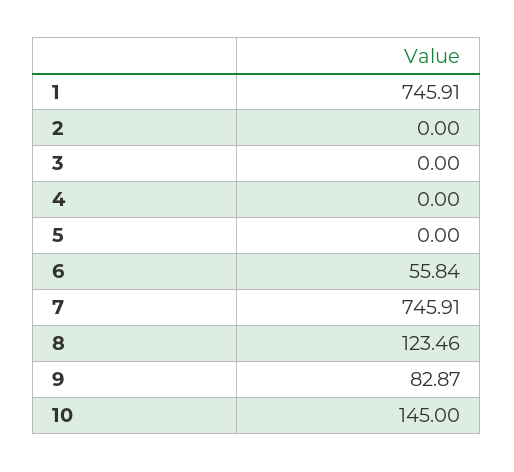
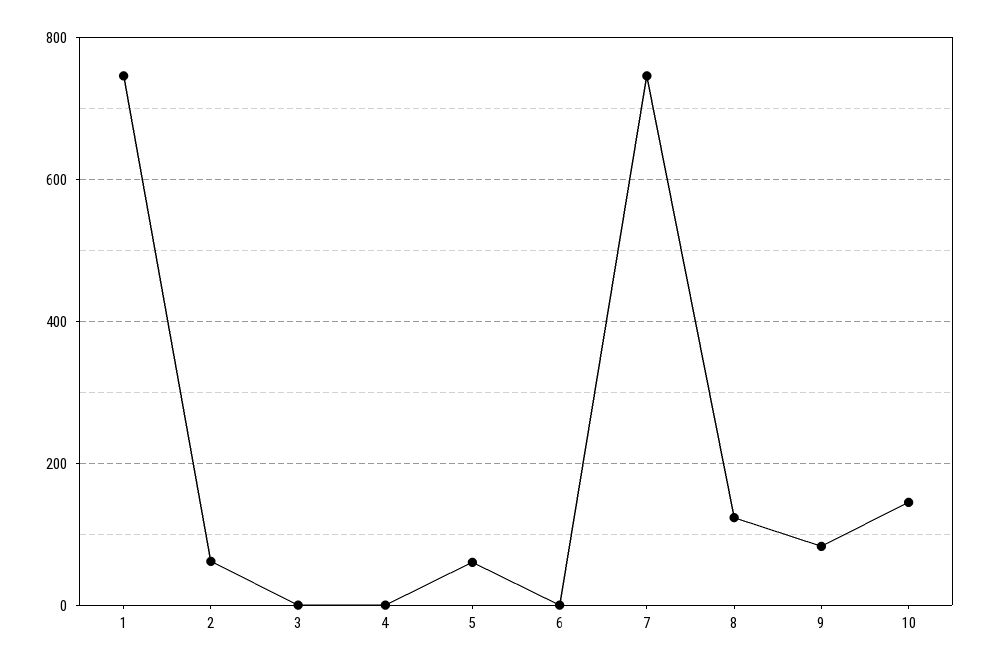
2: 0 -> 60
5: 0 -> 60
6: 55.84 -> 0

